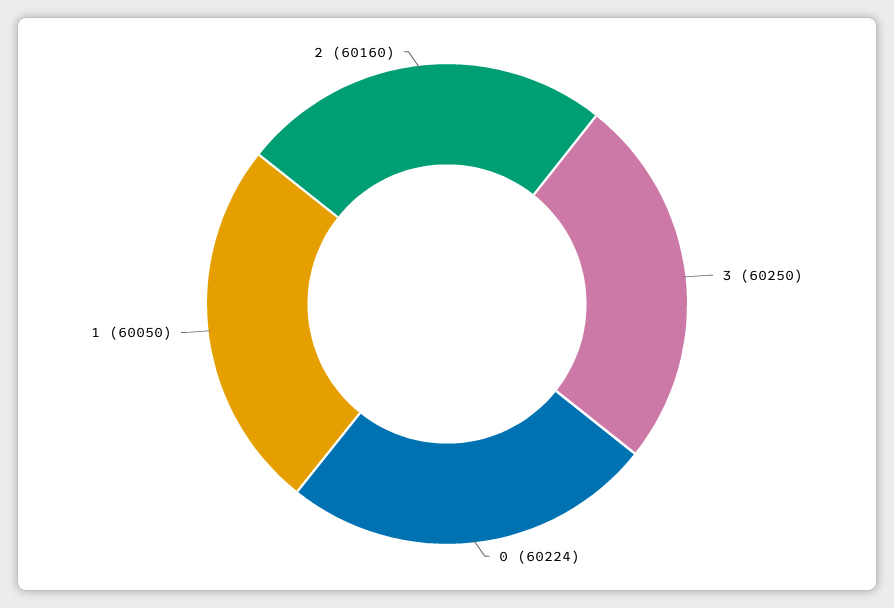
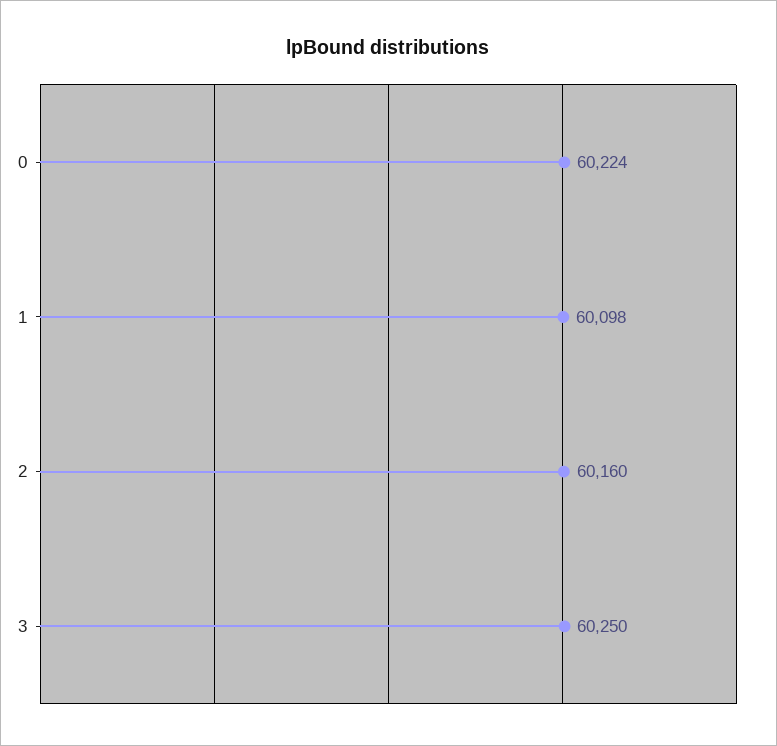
1: 60050 -> 60098

